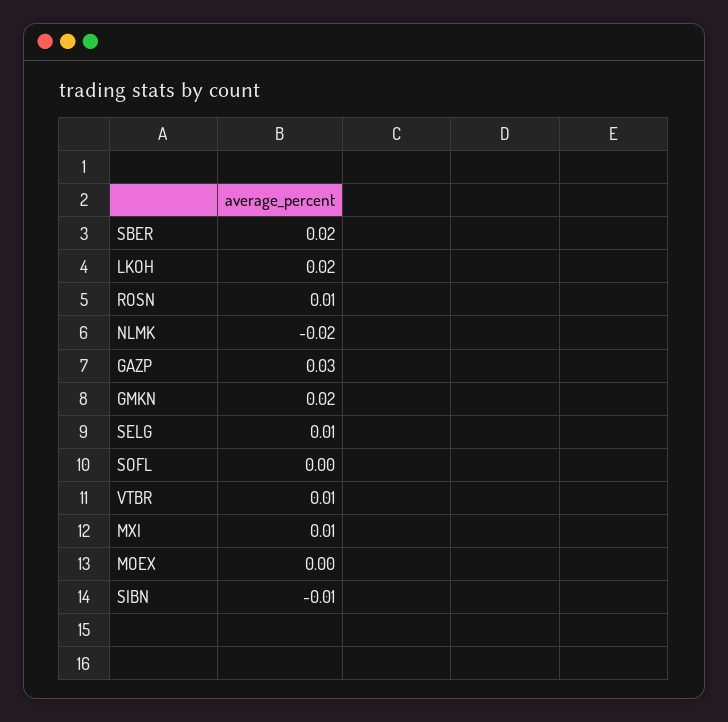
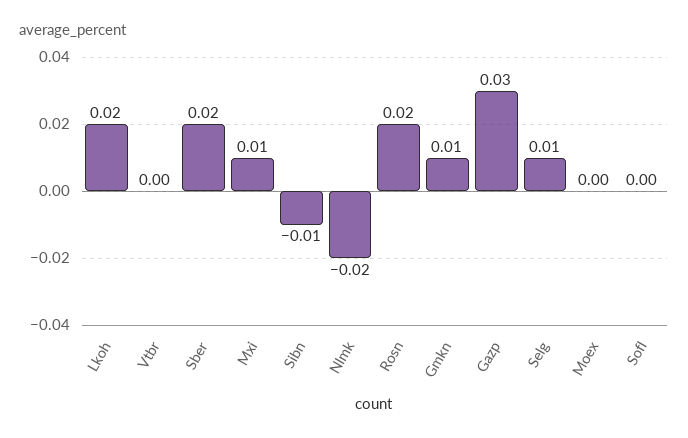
ROSN: 0.01 -> 0.02
GMKN: 0.02 -> 0.01
VTBR: 0.01 -> 0

